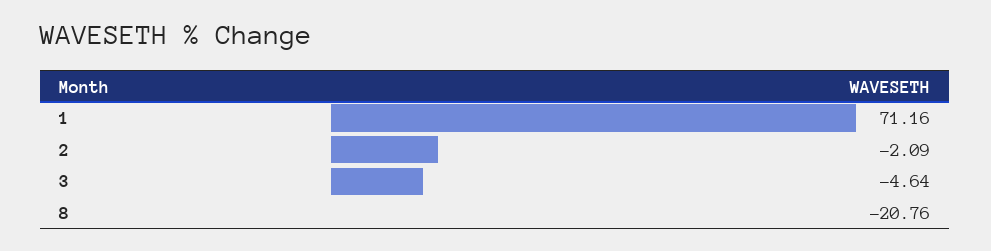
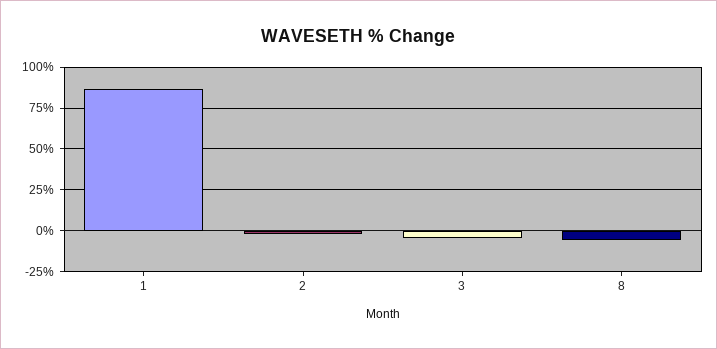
1: 71.16 -> 85
8: -20.76 -> -5

